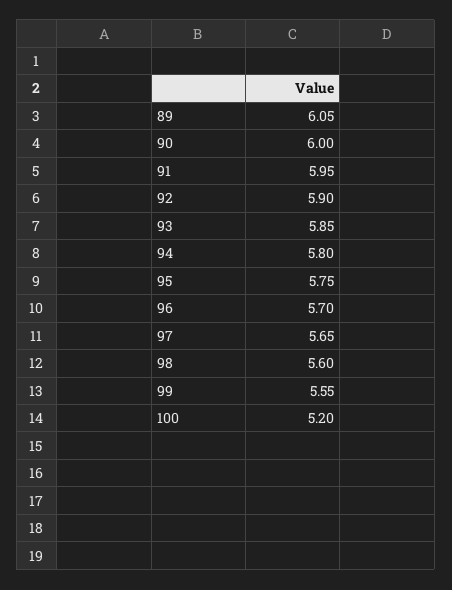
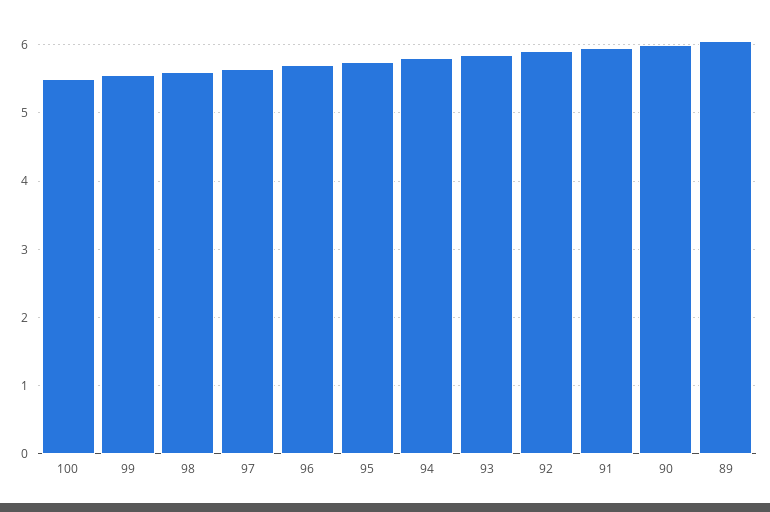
100: 5.2 -> 5.5

